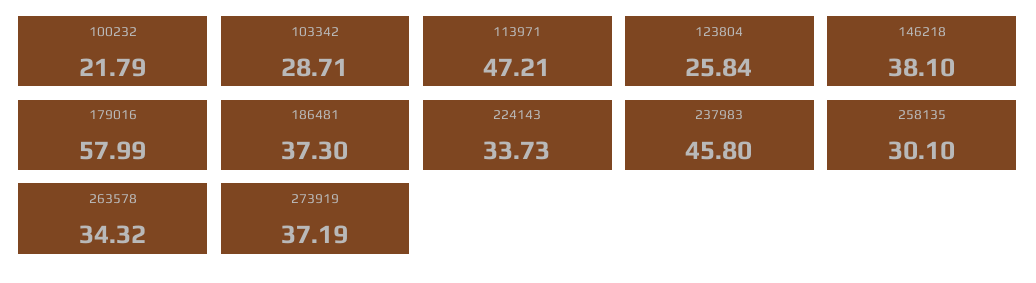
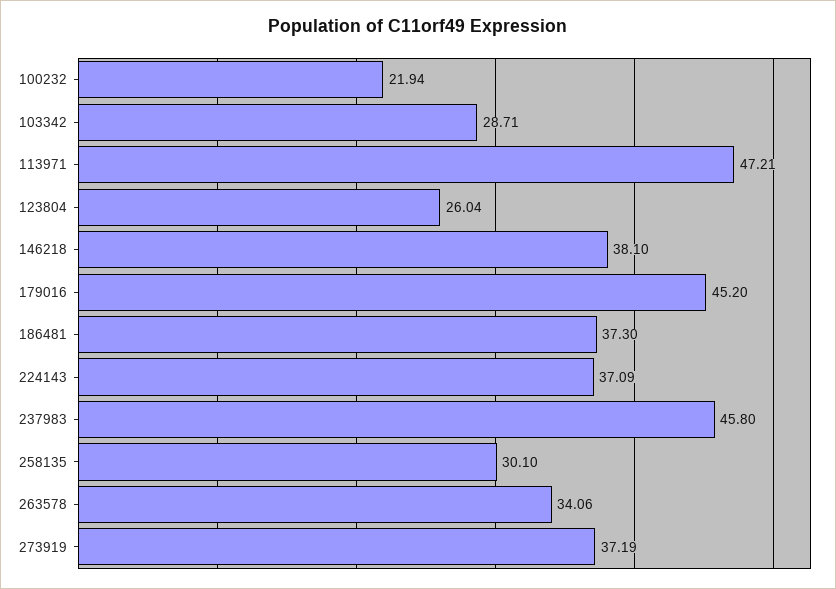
100232: 21.79 -> 21.94
123804: 25.84 -> 26.04
179016: 57.99 -> 45.2
224143: 33.73 -> 37.09
263578: 34.32 -> 34.06

